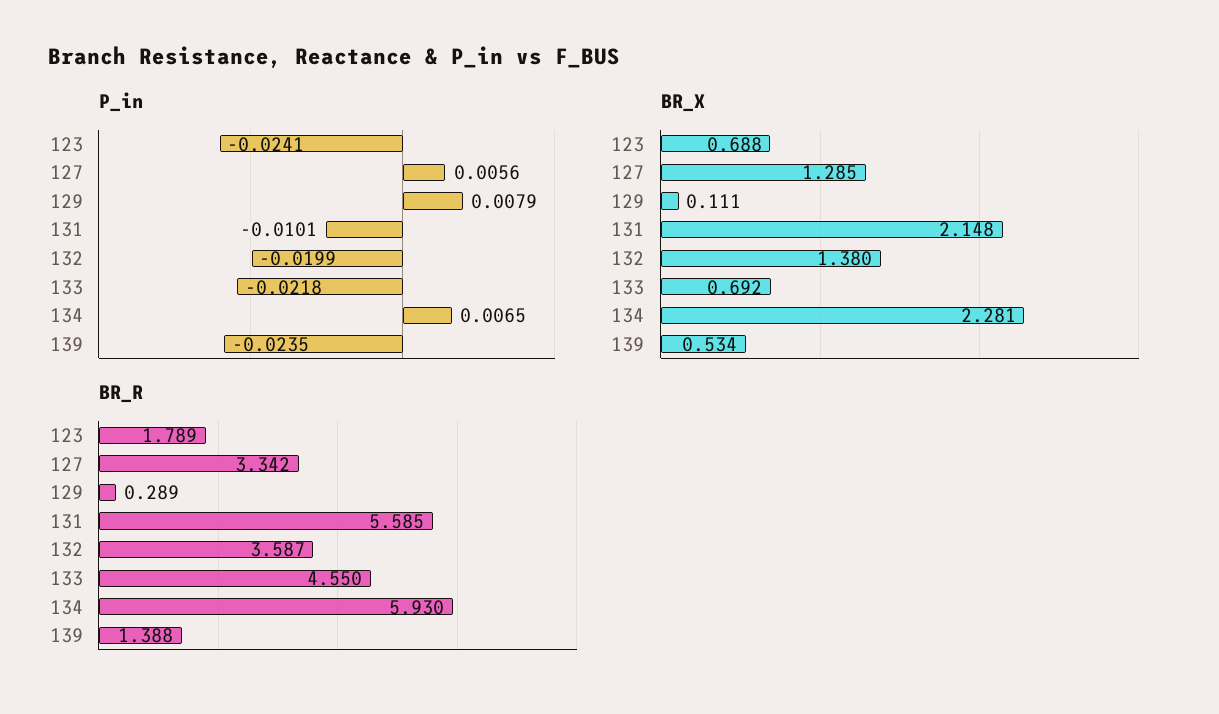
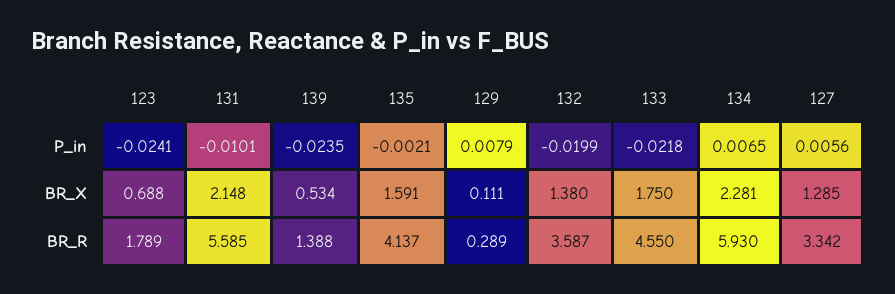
BR_X, 133: 0.692 -> 1.75
P_in, 135: none -> -0.0021
BR_X, 135: none -> 1.591
BR_R, 135: none -> 4.137

